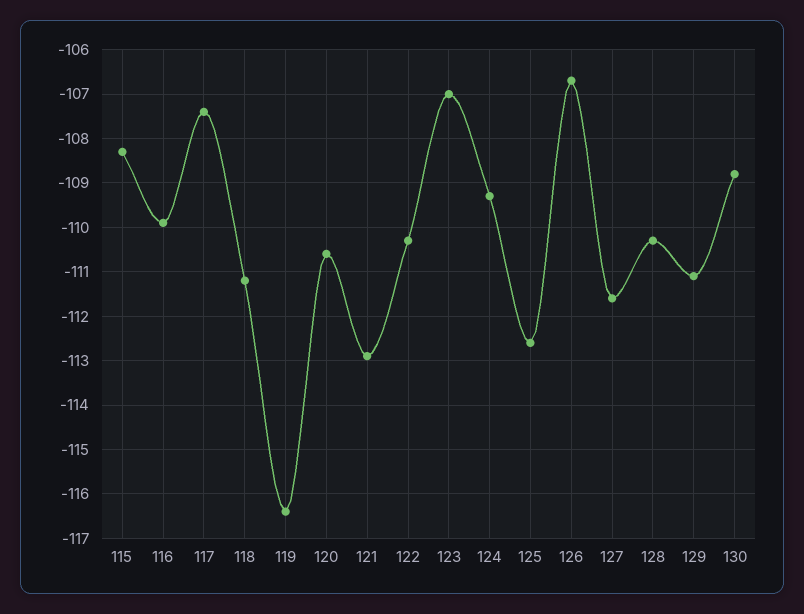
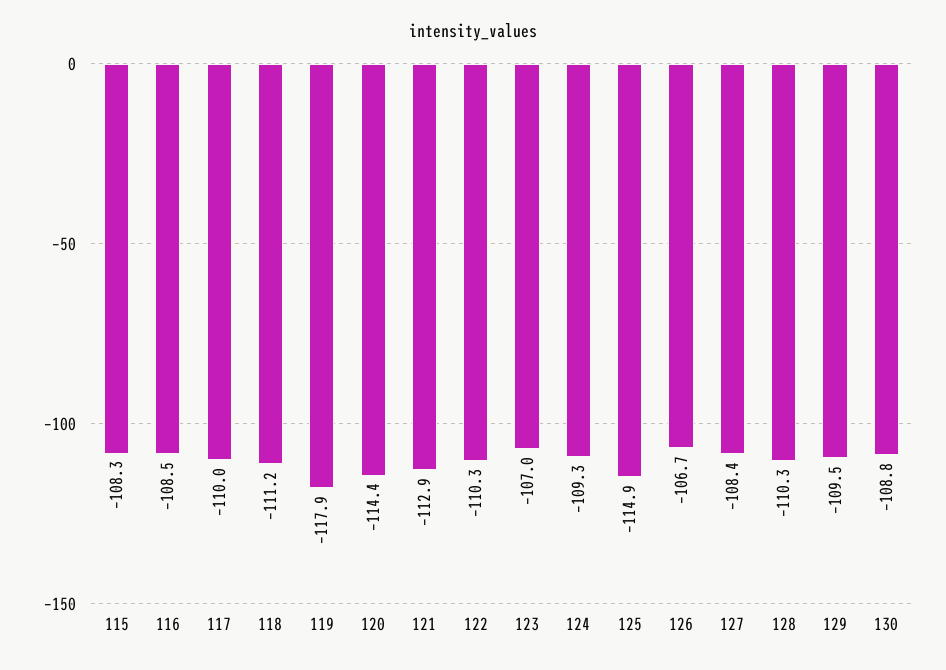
116: -110 -> -108.5
117: -107.5 -> -110
119: -116.5 -> -117.9
120: -110.5 -> -114.4
125: -112.5 -> -114.9
127: -111.5 -> -108.4
129: -111 -> -109.5

